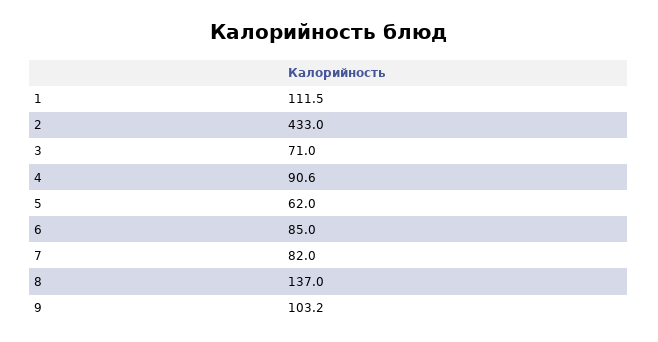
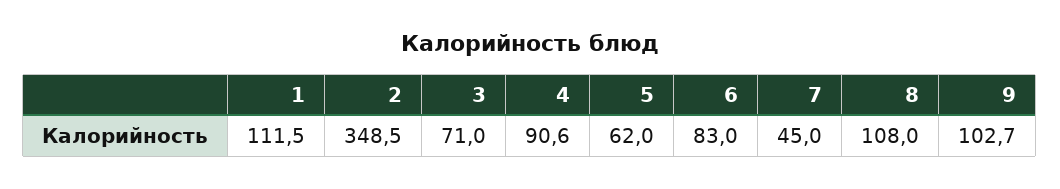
2: 433 -> 348.5
6: 85 -> 83
7: 82 -> 45
8: 137 -> 108
9: 103.2 -> 102.7

